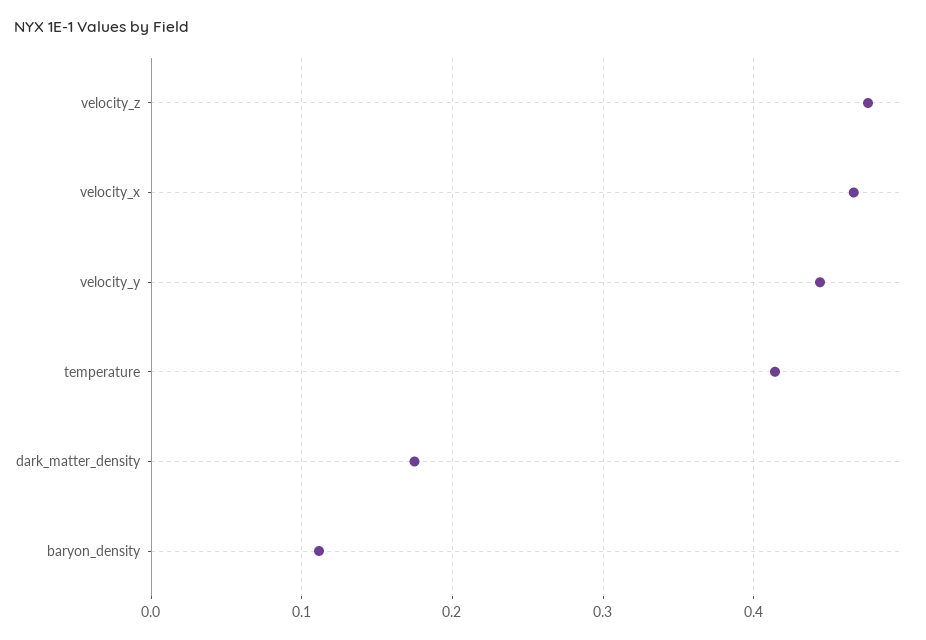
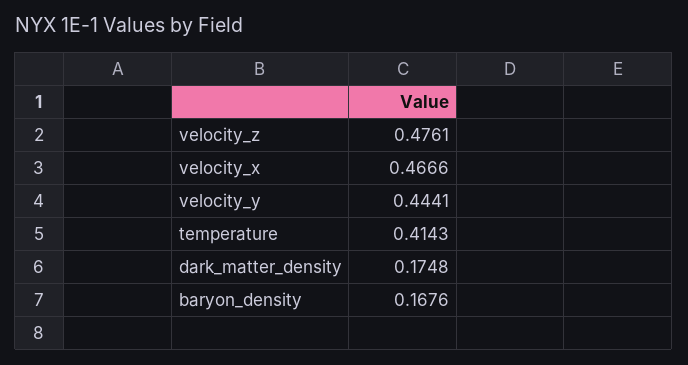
baryon_density: 0.11 -> 0.1676

